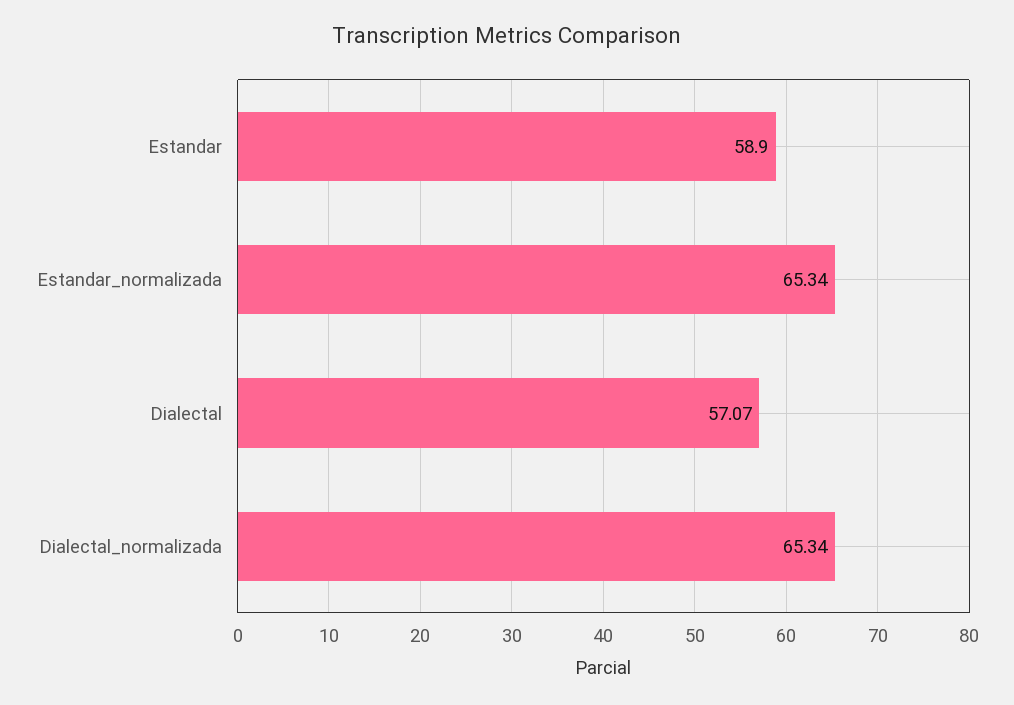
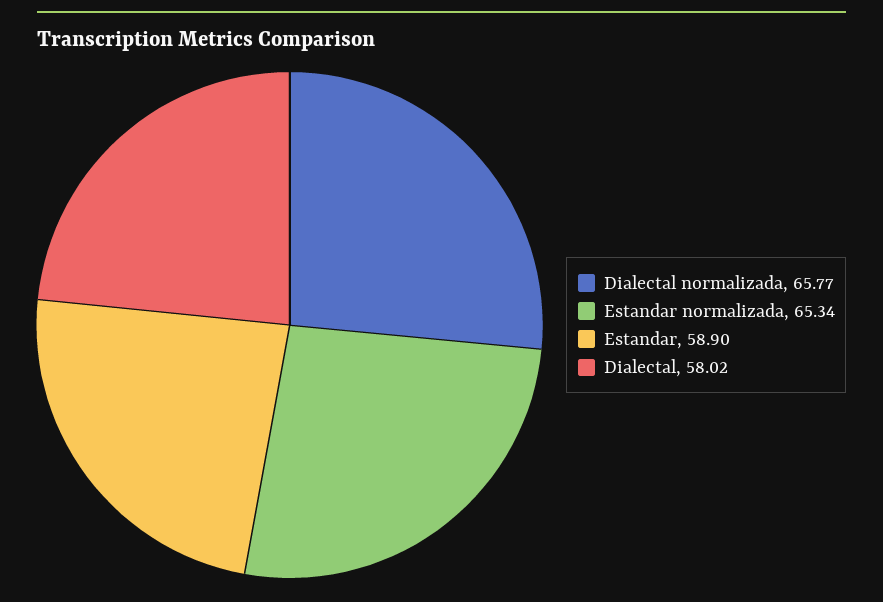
Dialectal: 57.07 -> 58.02
Dialectal_normalizada: 65.34 -> 65.77

